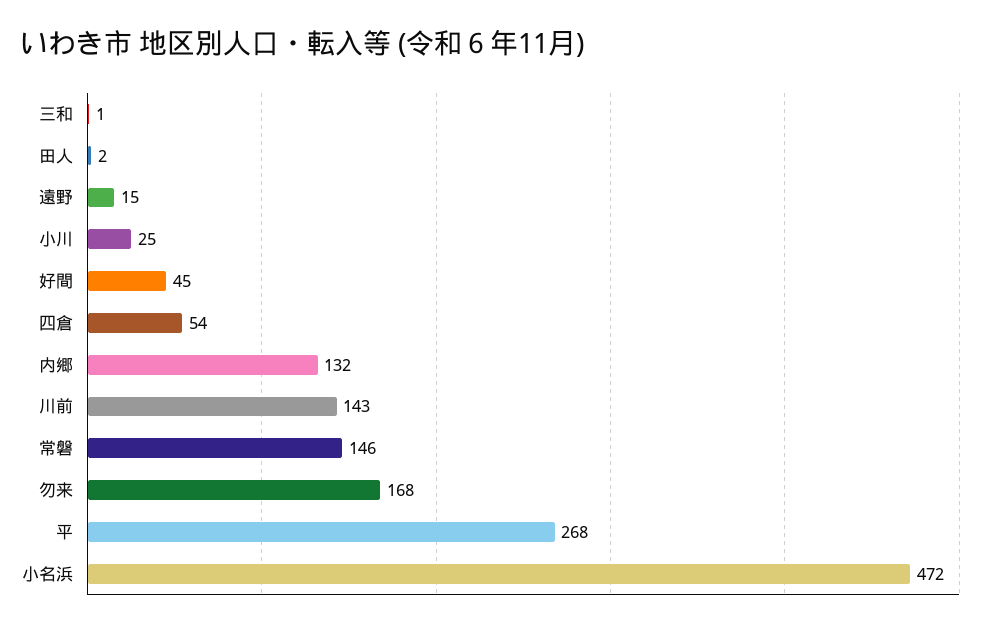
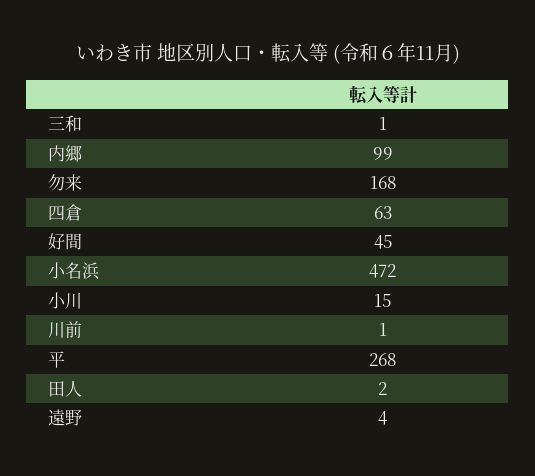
遠野: 15 -> 4
小川: 25 -> 15
四倉: 54 -> 63
内郷: 132 -> 99
川前: 143 -> 1
常磐: 146 -> none

